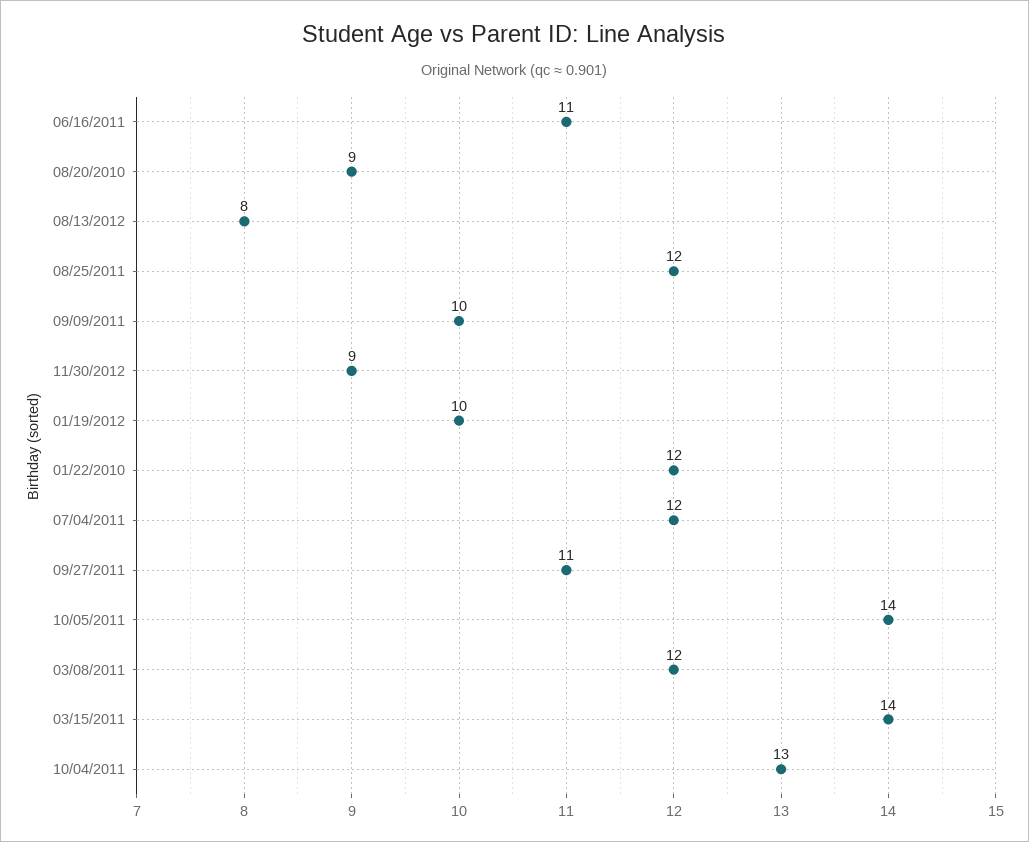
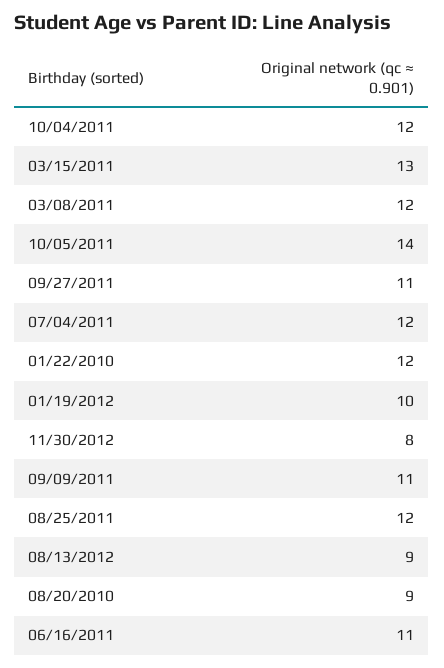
08/13/2012: 8 -> 9
09/09/2011: 10 -> 11
11/30/2012: 9 -> 8
03/15/2011: 14 -> 13
10/04/2011: 13 -> 12

